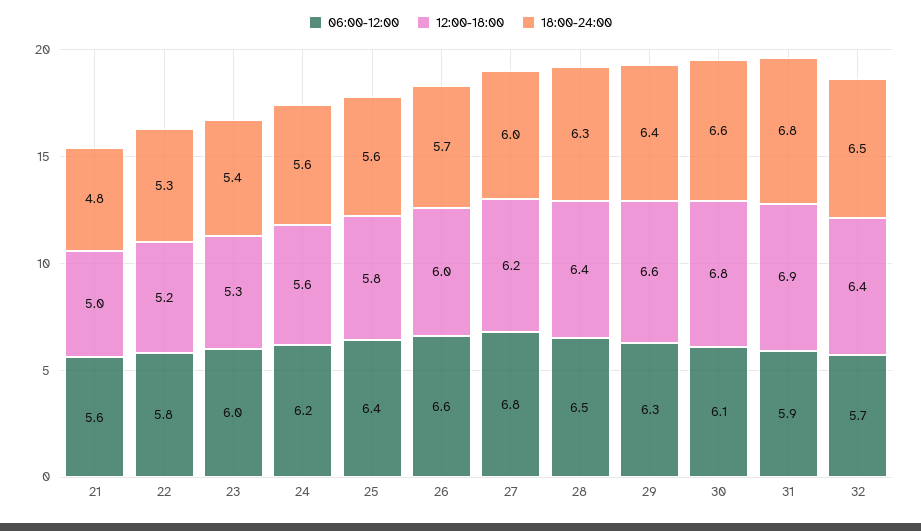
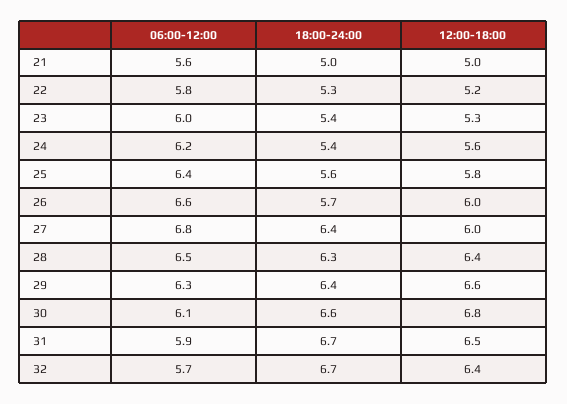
18:00-24:00, 21: 4.8 -> 5
18:00-24:00, 24: 5.6 -> 5.4
12:00-18:00, 27: 6.2 -> 6
18:00-24:00, 27: 6 -> 6.4
12:00-18:00, 31: 6.9 -> 6.5
18:00-24:00, 31: 6.8 -> 6.7
18:00-24:00, 32: 6.5 -> 6.7

